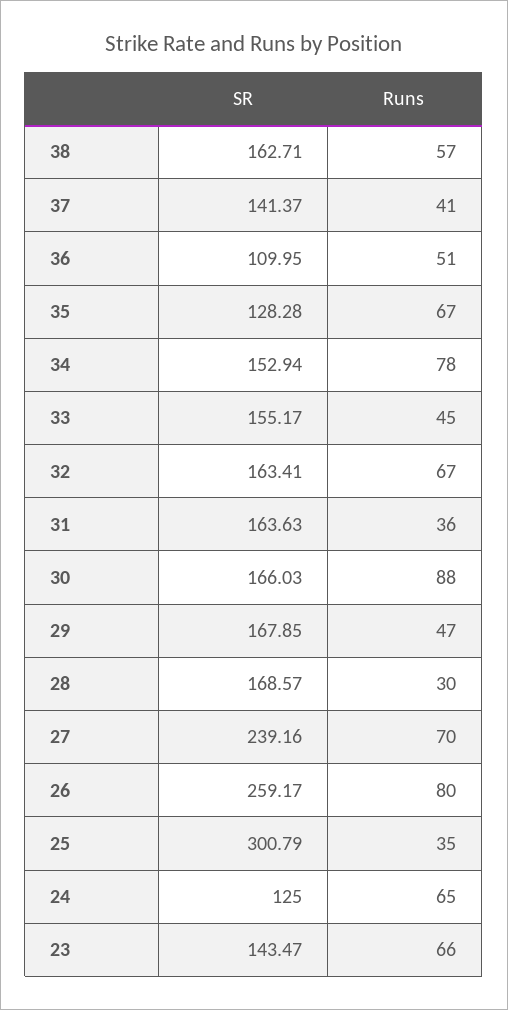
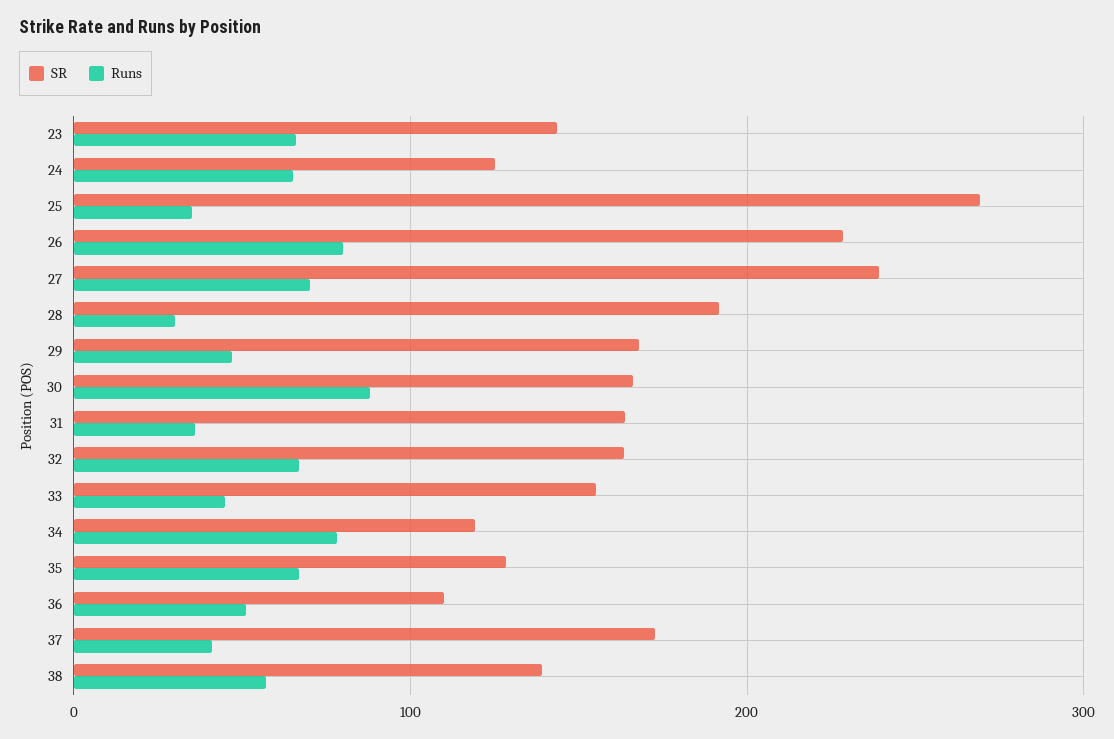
SR, 38: 162.71 -> 140
SR, 37: 141.37 -> 170
SR, 34: 152.94 -> 120
SR, 28: 168.57 -> 190
SR, 26: 259.17 -> 230
SR, 25: 300.79 -> 270

